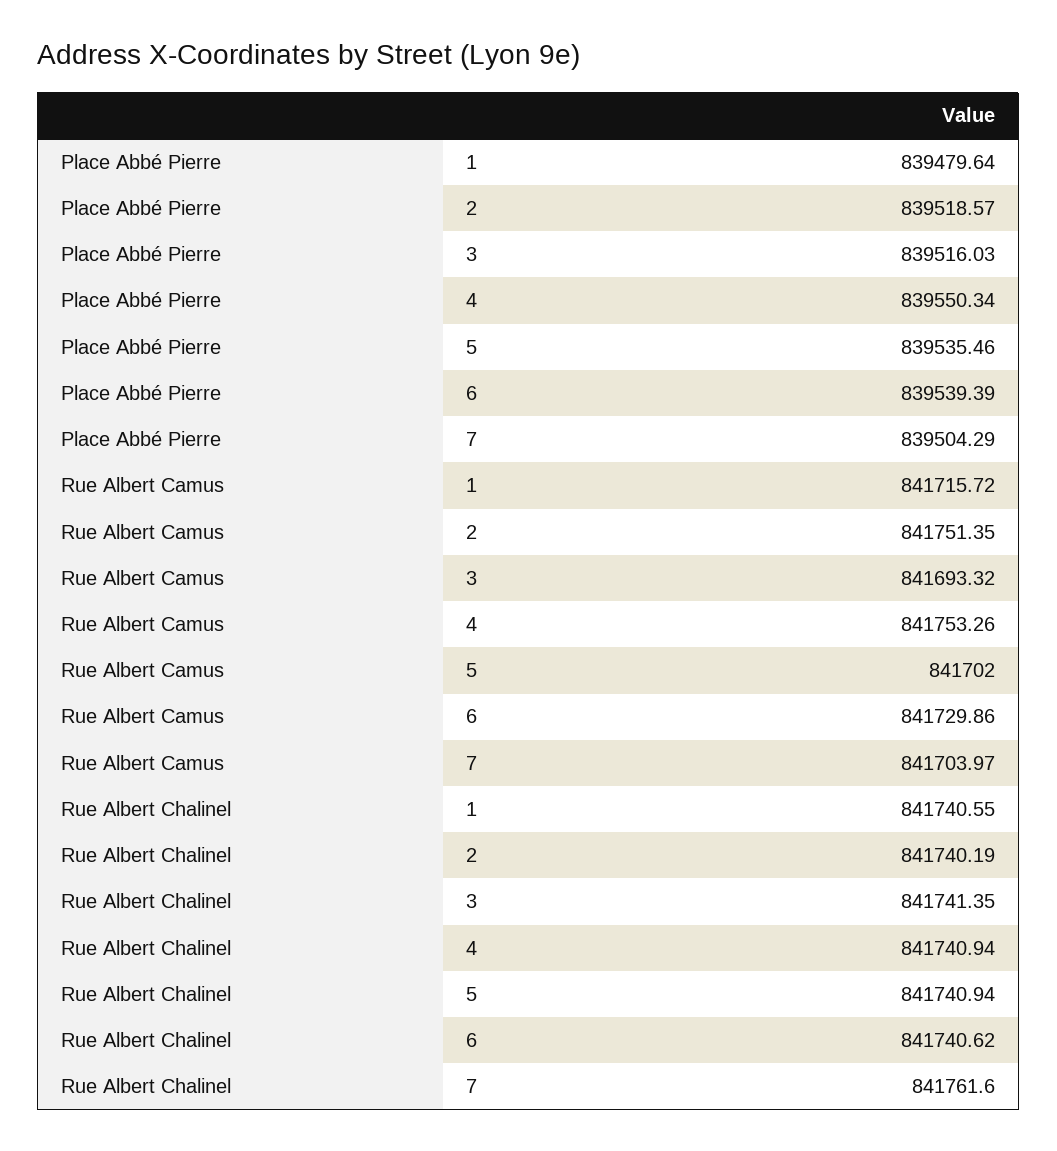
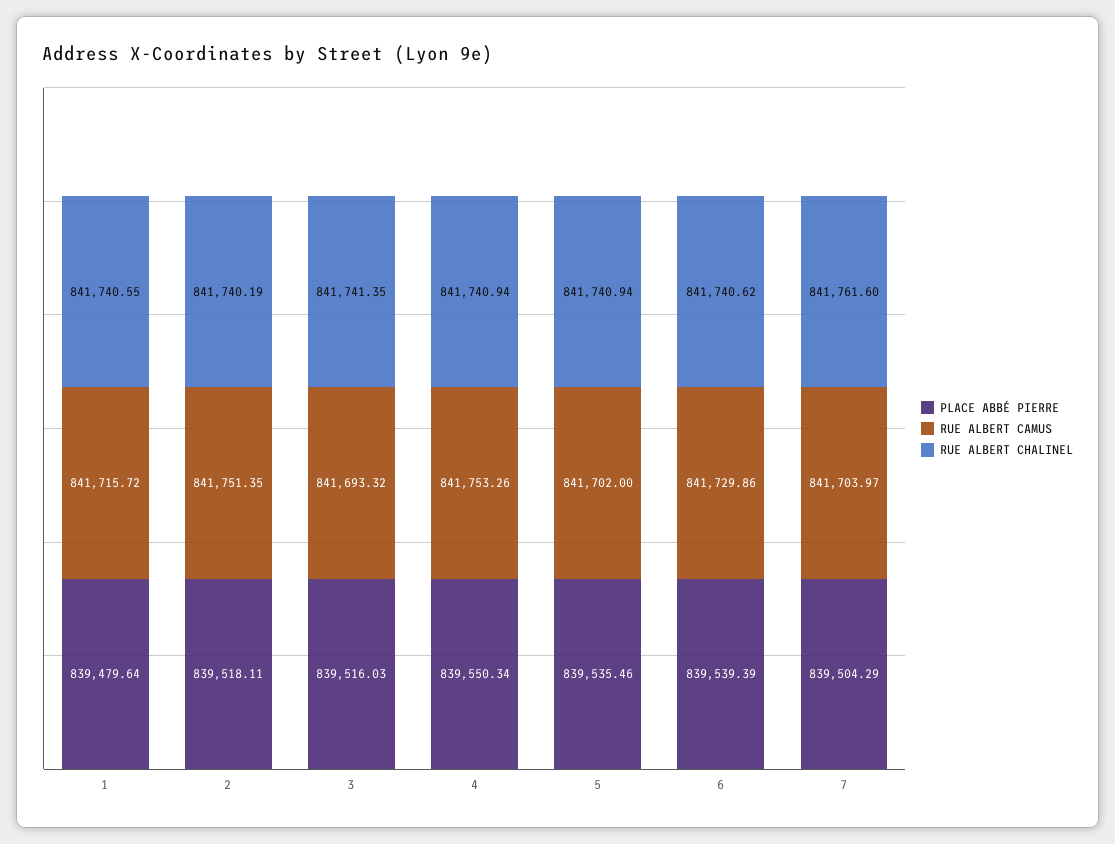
Place Abbé Pierre, 2: 839518.57 -> 839518.11

